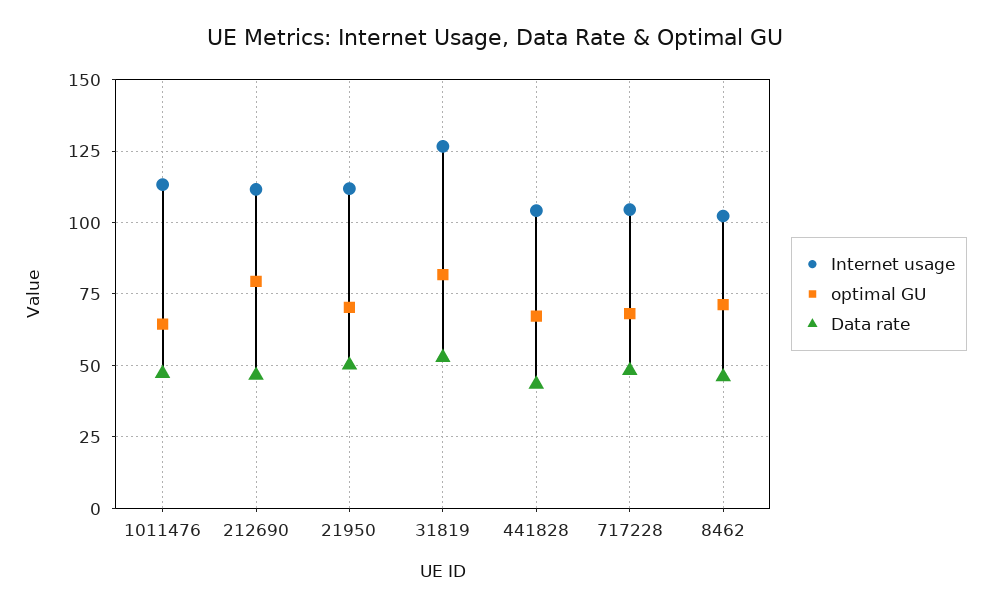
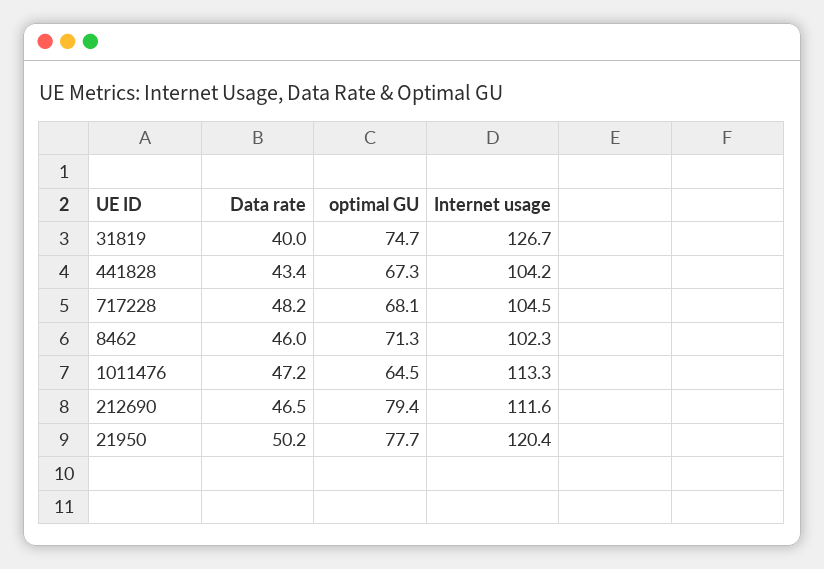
Internet usage, 21950: 112.5 -> 120.4
optimal GU, 21950: 70 -> 77.7
optimal GU, 31819: 82.5 -> 74.7
Data rate, 31819: 52.5 -> 40

